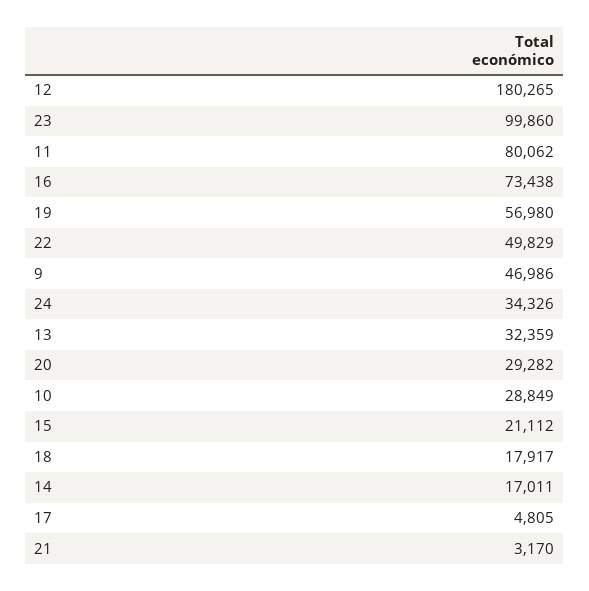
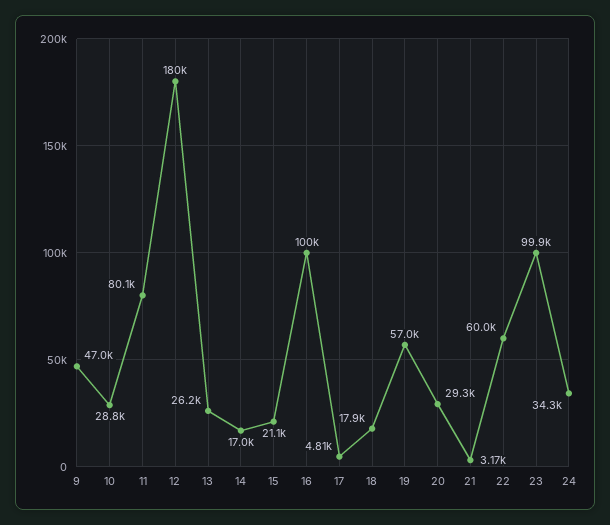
16: 73438 -> 100000
22: 49829 -> 60000
13: 32359 -> 26200

